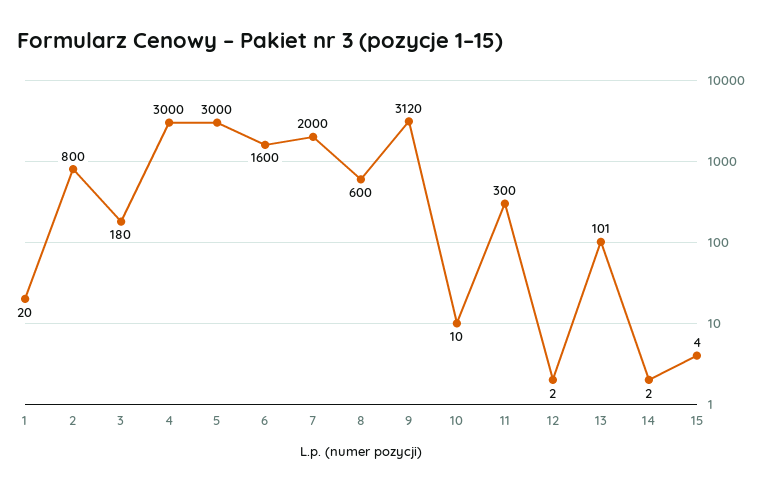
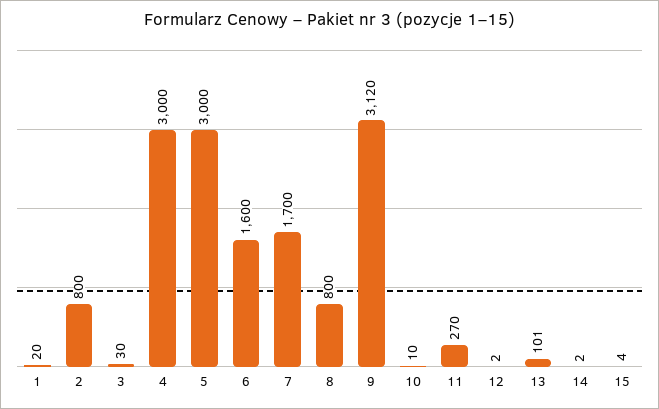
3: 180 -> 30
7: 2000 -> 1700
8: 600 -> 800
11: 300 -> 270

